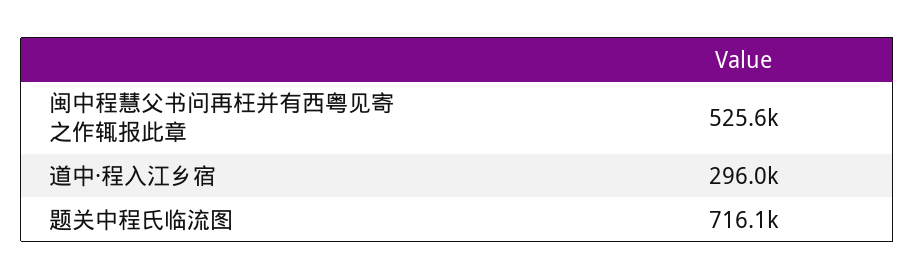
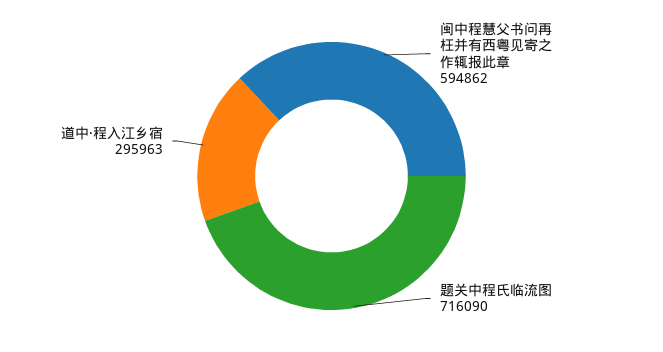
闽中程慧父书问再枉并有西粤见寄之作辄报此章: 525600 -> 594862

